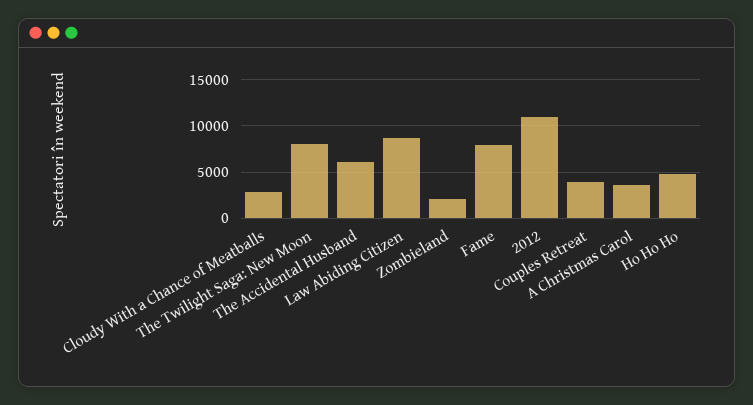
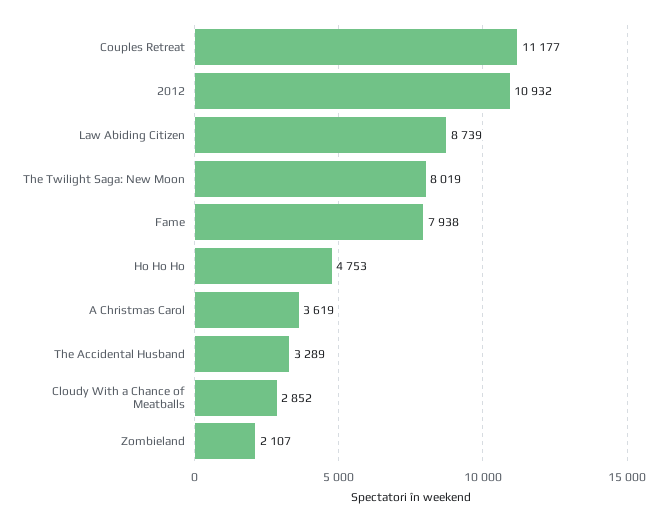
The Accidental Husband: 6000 -> 3289
Couples Retreat: 4000 -> 11177

